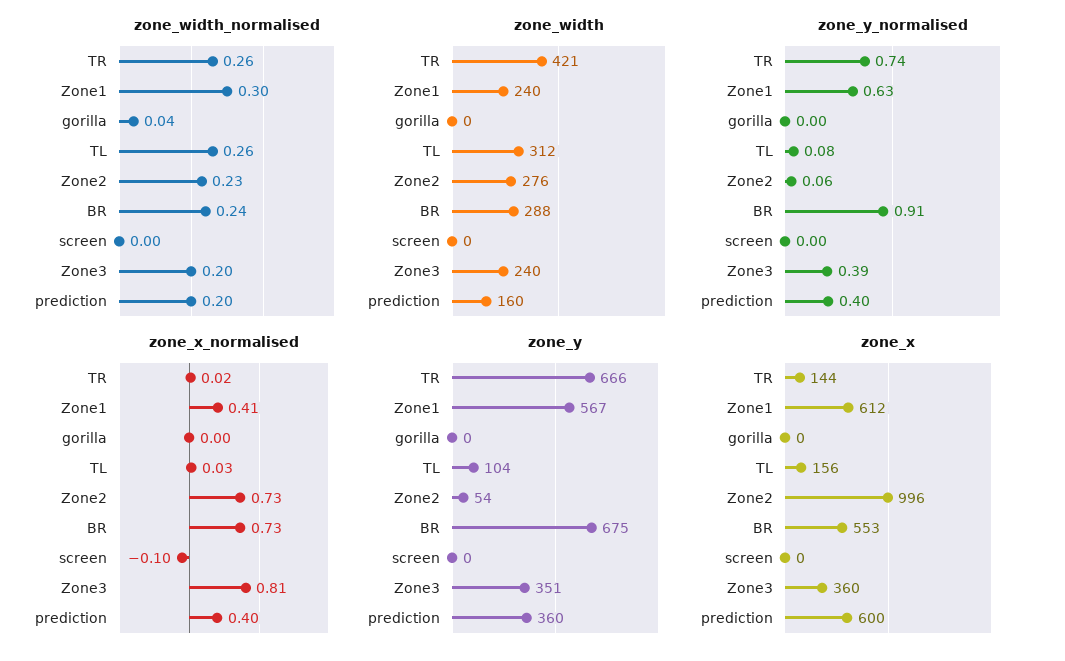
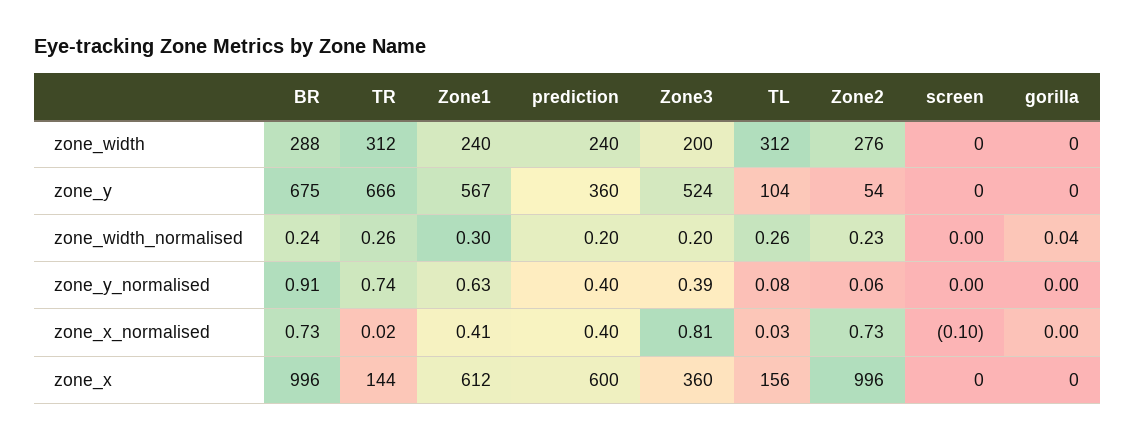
zone_width, TR: 421 -> 312
zone_width, Zone3: 240 -> 200
zone_width, prediction: 160 -> 240
zone_y, Zone3: 351 -> 524
zone_x, BR: 553 -> 996

